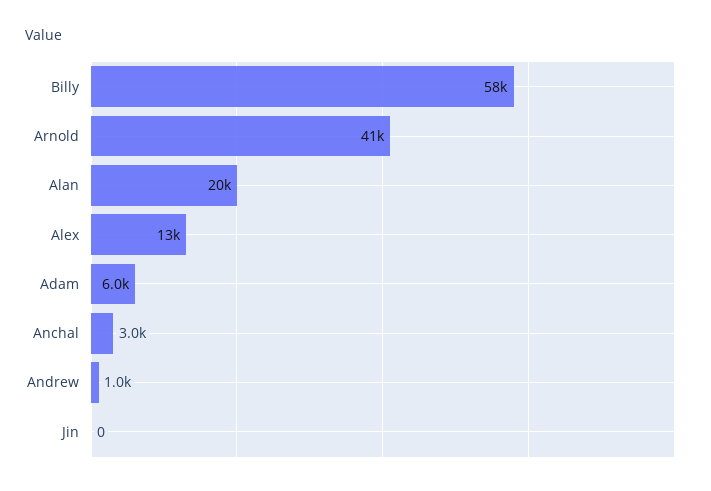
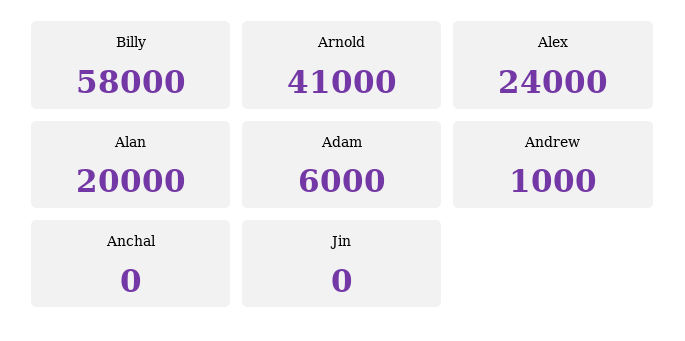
Alex: 13000 -> 24000
Anchal: 3000 -> 0

